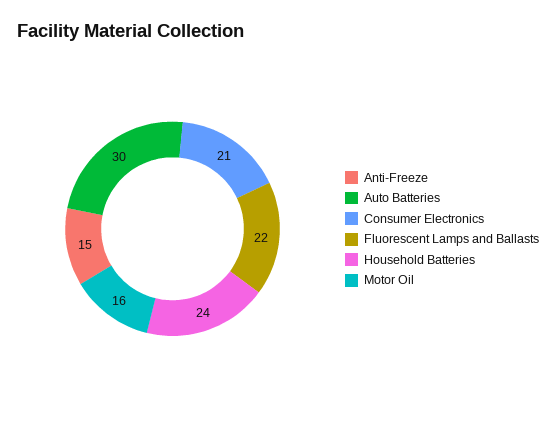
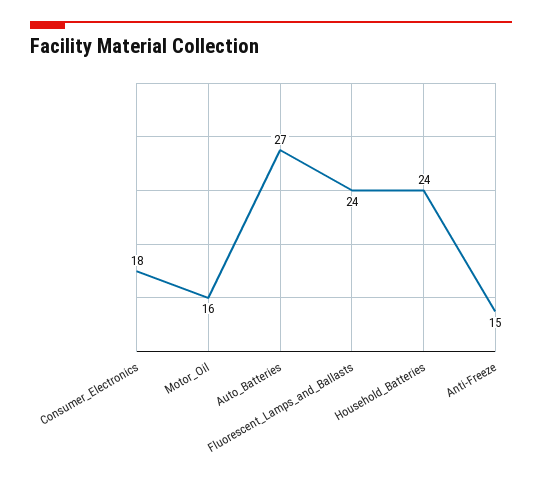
Auto Batteries: 30 -> 27
Consumer Electronics: 21 -> 18
Fluorescent Lamps and Ballasts: 22 -> 24

